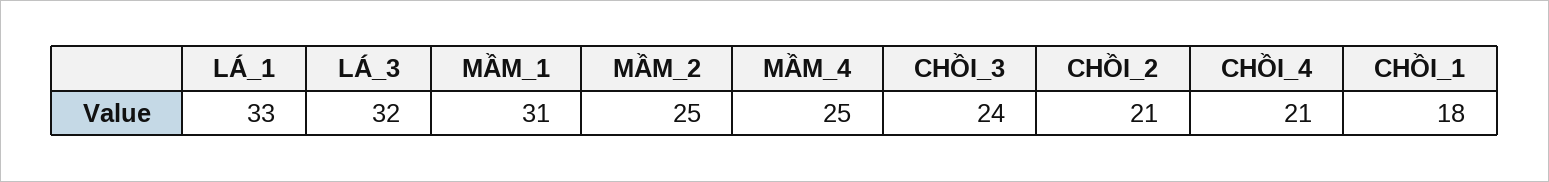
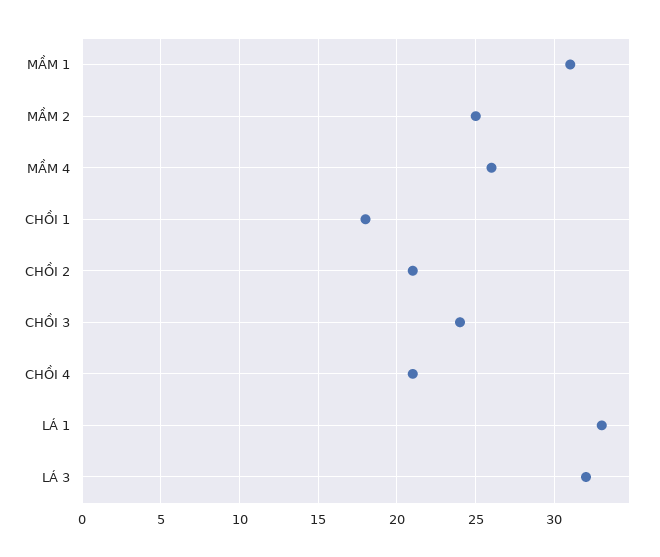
MẦM_4: 25 -> 26

